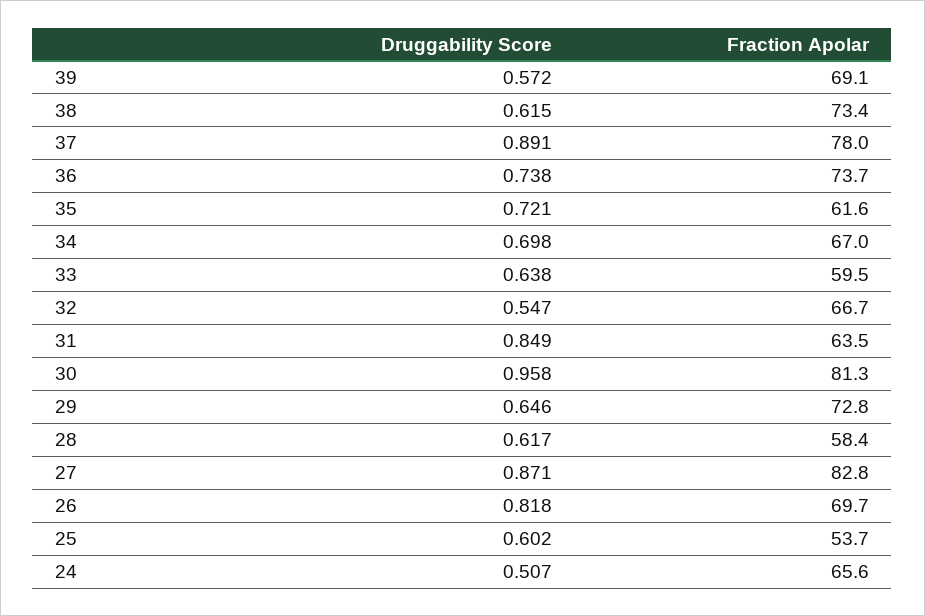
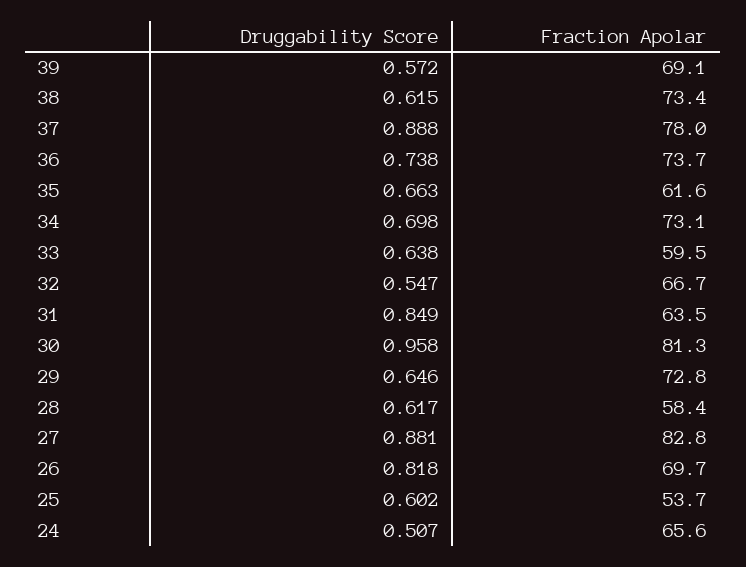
Druggability Score, 37: 0.891 -> 0.888
Druggability Score, 35: 0.721 -> 0.663
Fraction Apolar, 34: 67 -> 73.1
Druggability Score, 27: 0.871 -> 0.881

